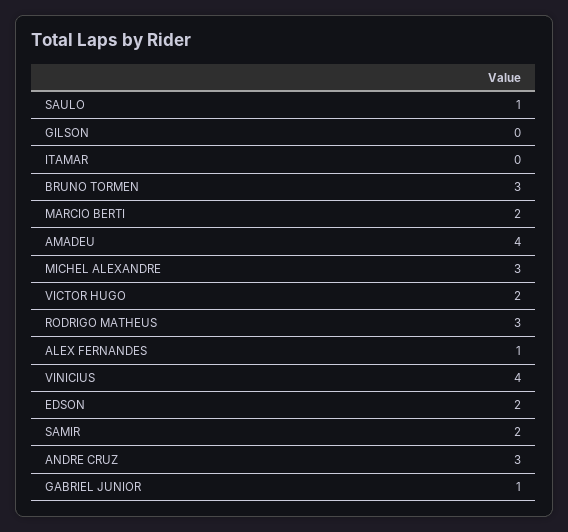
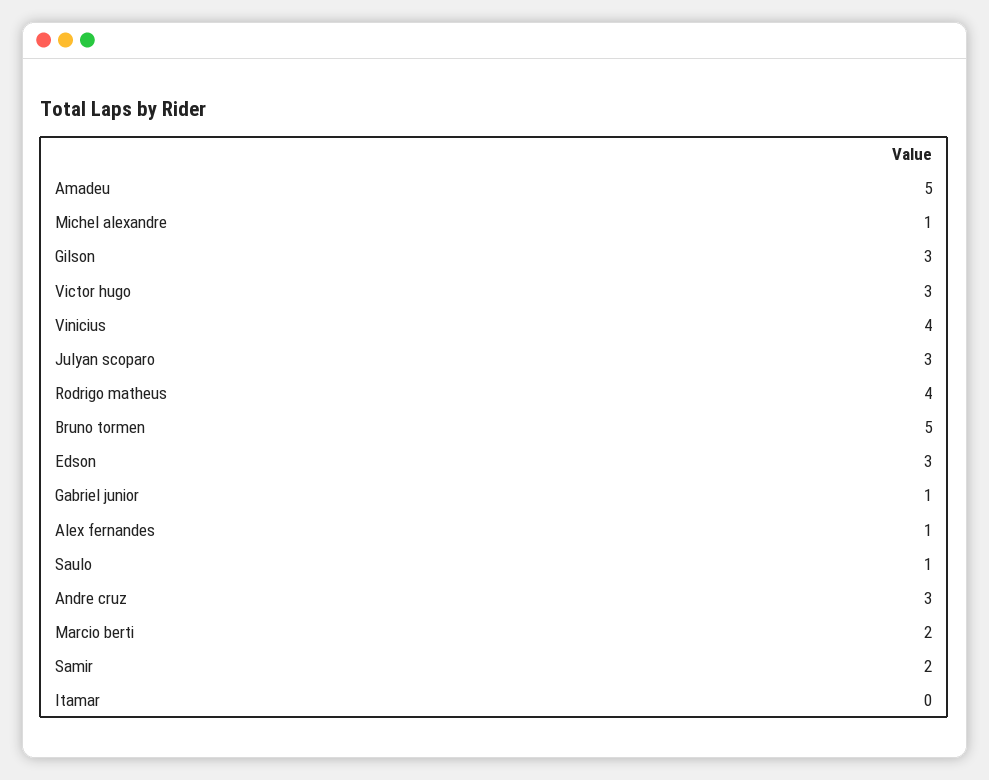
GILSON: 0 -> 3
BRUNO TORMEN: 3 -> 5
AMADEU: 4 -> 5
MICHEL ALEXANDRE: 3 -> 1
VICTOR HUGO: 2 -> 3
RODRIGO MATHEUS: 3 -> 4
EDSON: 2 -> 3
Julyan scoparo: none -> 3

